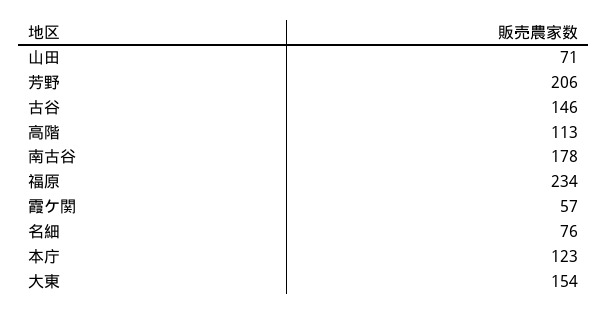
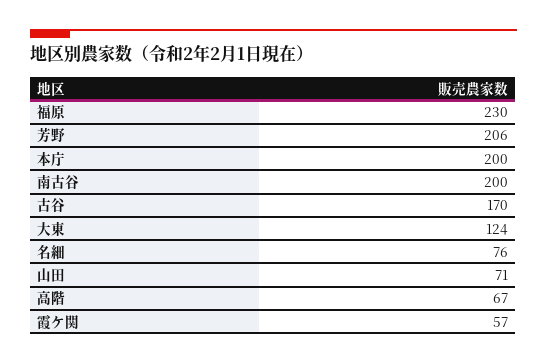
古谷: 146 -> 170
高階: 113 -> 67
南古谷: 178 -> 200
福原: 234 -> 230
本庁: 123 -> 200
大東: 154 -> 124

